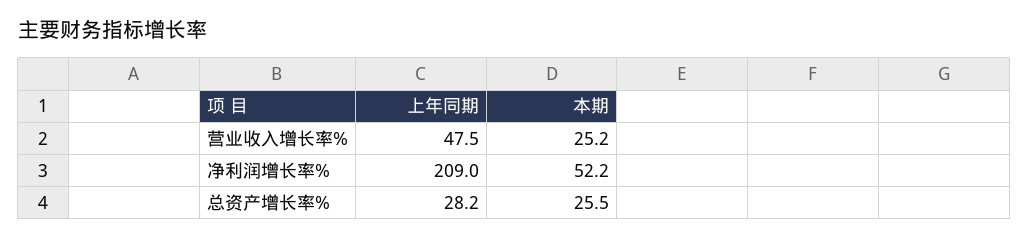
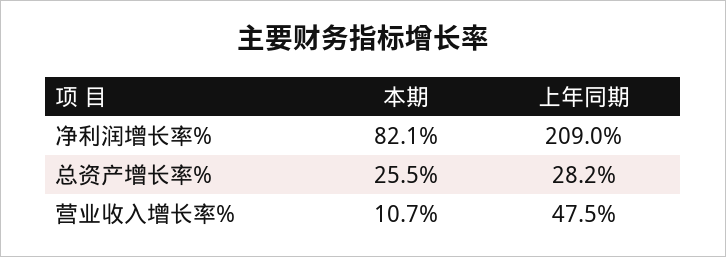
本期, 营业收入增长率%: 25.2 -> 10.7
本期, 净利润增长率%: 52.2 -> 82.1

